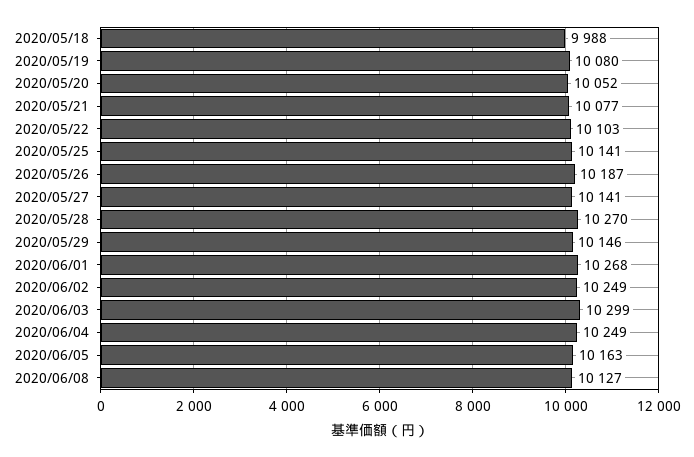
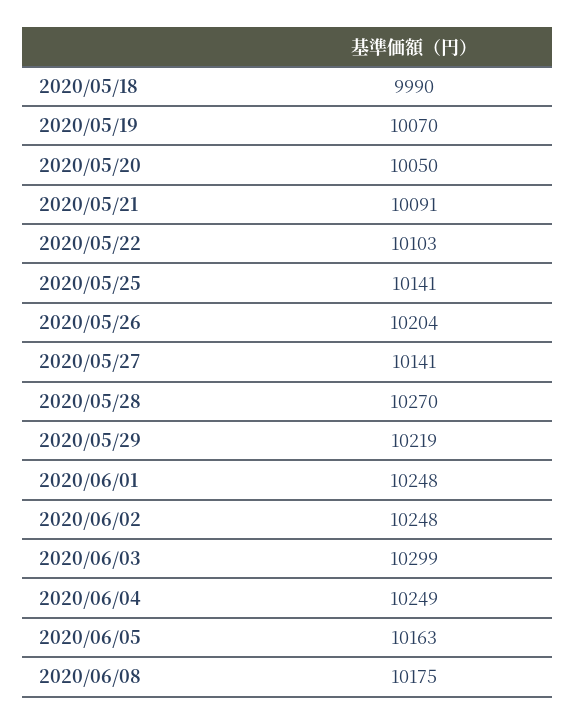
2020/05/18: 9988 -> 9990
2020/05/19: 10080 -> 10070
2020/05/20: 10052 -> 10050
2020/05/21: 10077 -> 10091
2020/05/26: 10187 -> 10204
2020/05/29: 10146 -> 10219
2020/06/01: 10268 -> 10248
2020/06/02: 10249 -> 10248
2020/06/08: 10127 -> 10175

